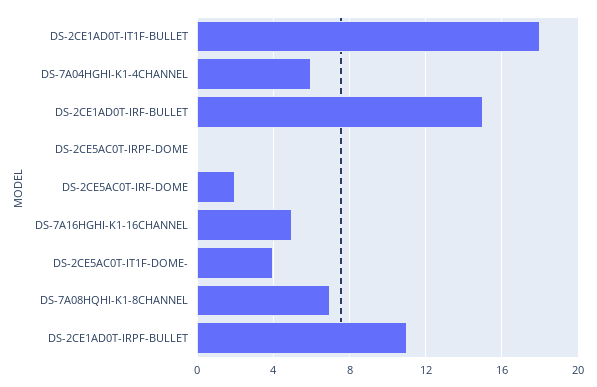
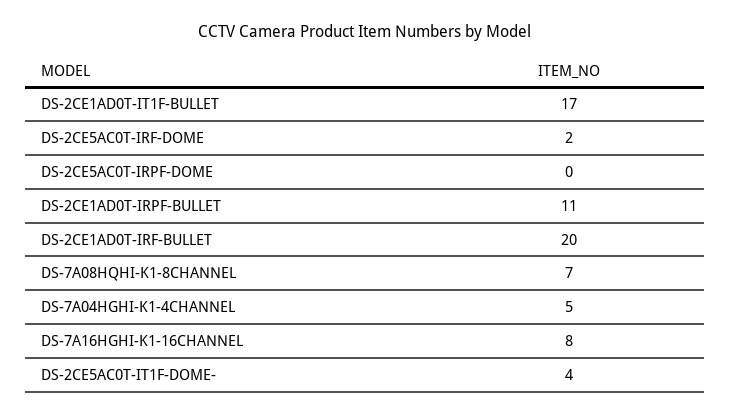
DS-2CE1AD0T-IT1F-BULLET: 18 -> 17
DS-7A04HGHI-K1-4CHANNEL: 6 -> 5
DS-2CE1AD0T-IRF-BULLET: 15 -> 20
DS-7A16HGHI-K1-16CHANNEL: 5 -> 8

